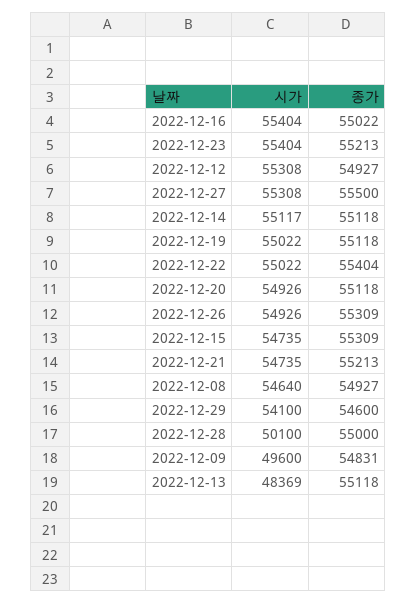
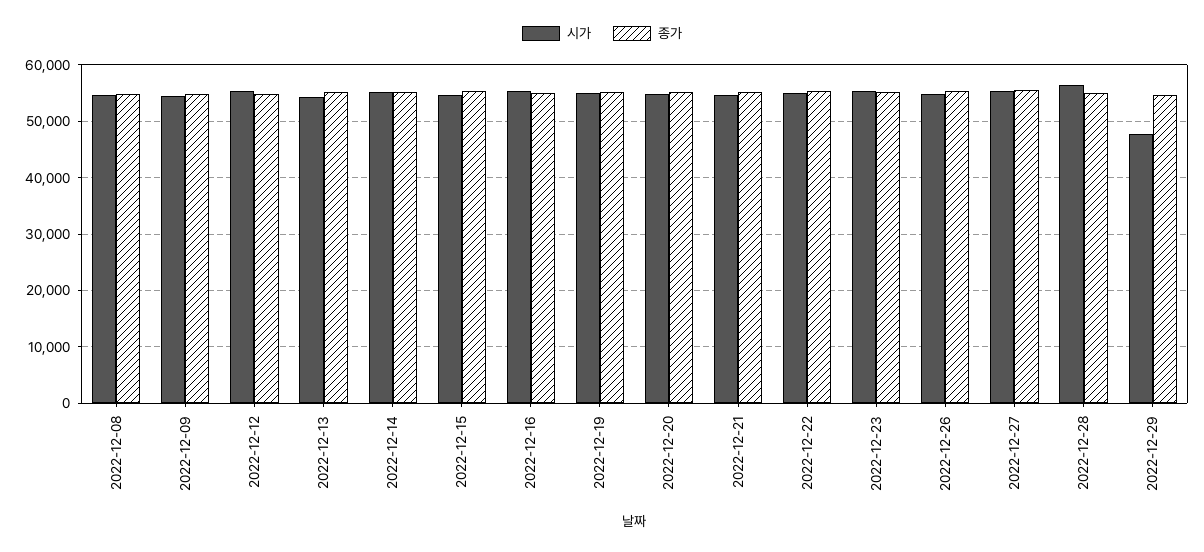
시가, 2022-12-29: 54100 -> 48000
시가, 2022-12-28: 50100 -> 56000
시가, 2022-12-09: 49600 -> 54000
시가, 2022-12-13: 48369 -> 54000

